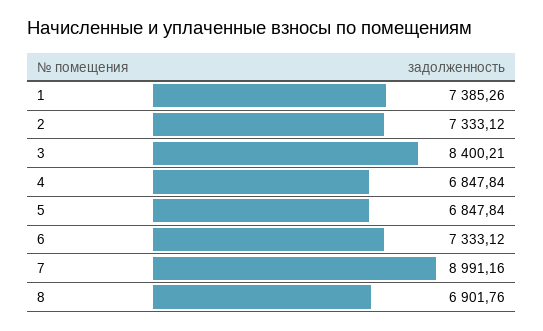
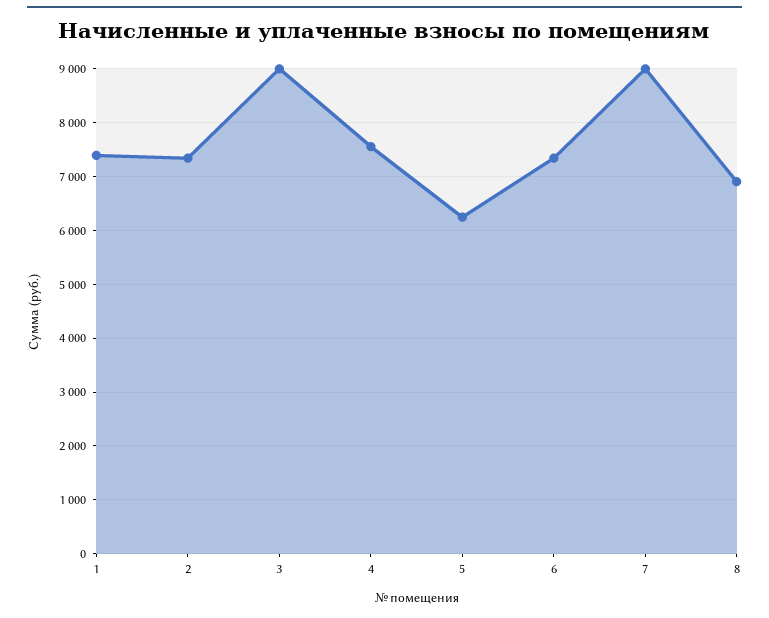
3: 8400.21 -> 9000
4: 6847.84 -> 7600
5: 6847.84 -> 6200

